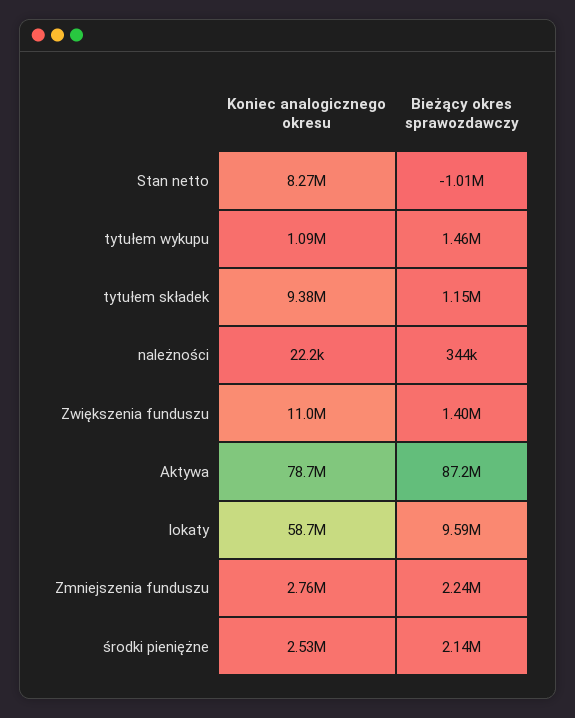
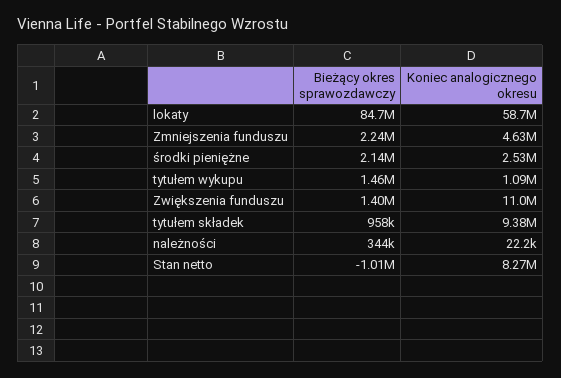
Bieżący okres sprawozdawczy, tytułem składek: 1150000 -> 958000
Koniec analogicznego okresu, Aktywa: 78700000 -> none
Bieżący okres sprawozdawczy, Aktywa: 87200000 -> none
Bieżący okres sprawozdawczy, lokaty: 9590000 -> 84700000
Koniec analogicznego okresu, Zmniejszenia funduszu: 2760000 -> 4630000

